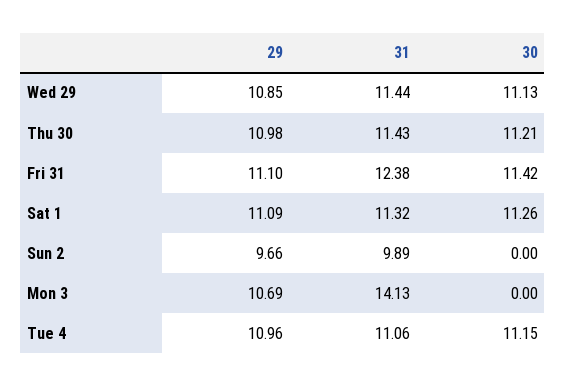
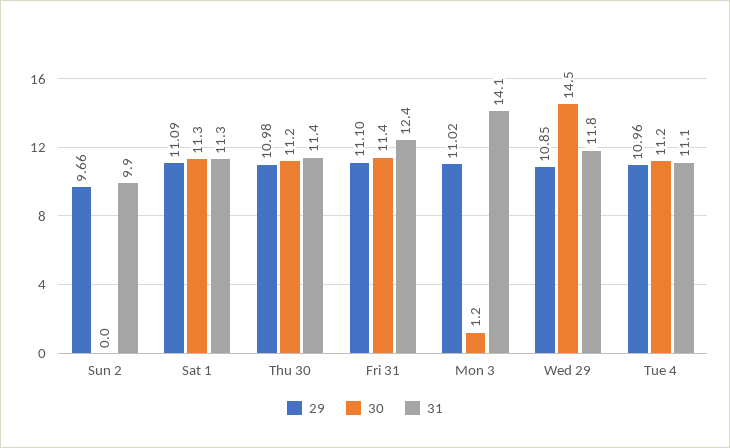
31, Wed 29: 11.44 -> 11.8
30, Wed 29: 11.13 -> 14.5
29, Mon 3: 10.69 -> 11.02
30, Mon 3: 0 -> 1.2

